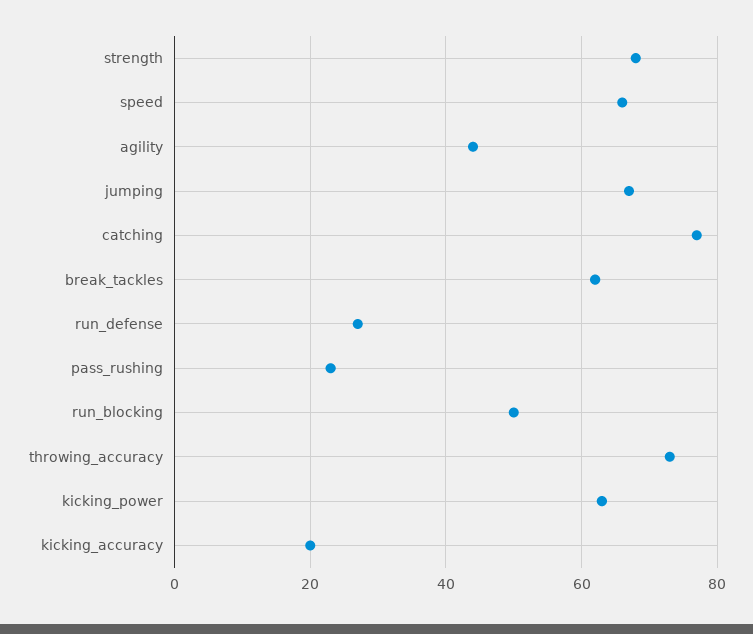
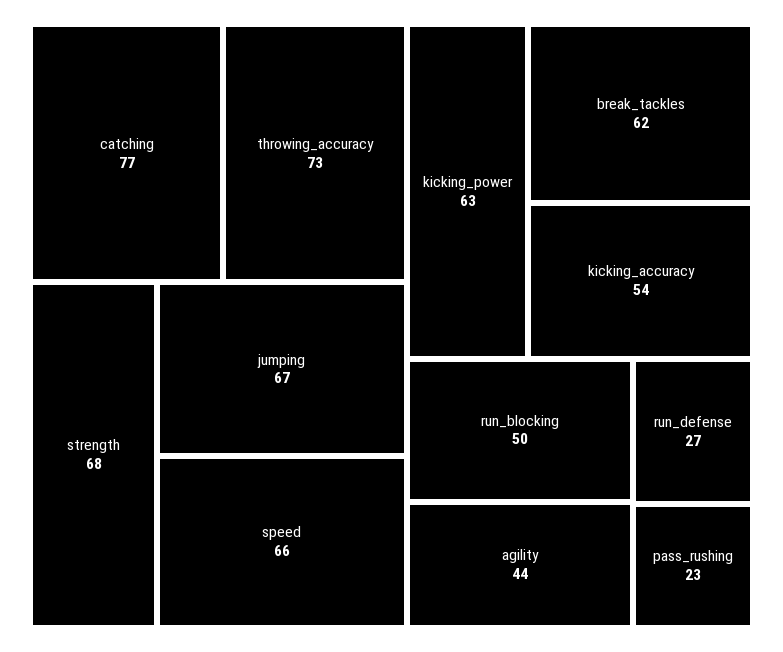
kicking_accuracy: 20 -> 54

